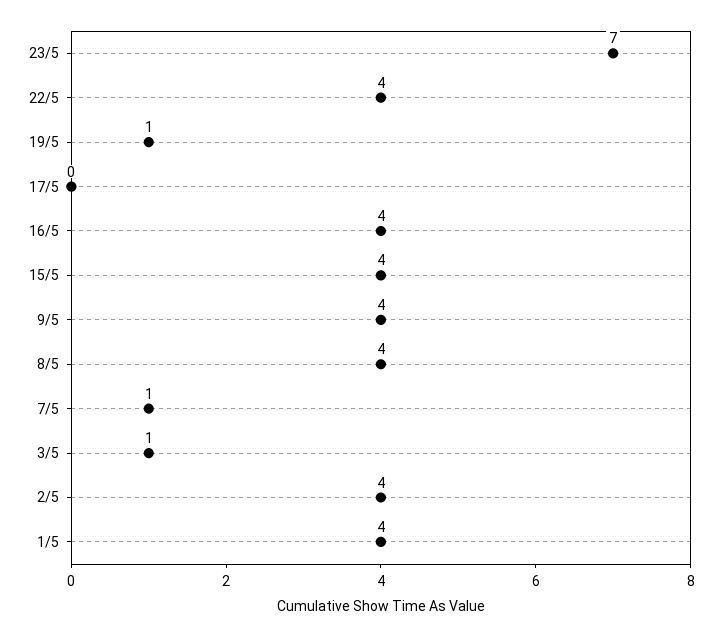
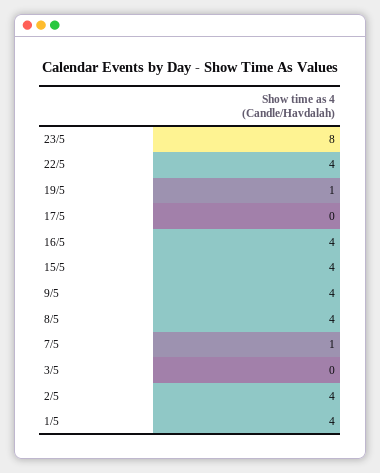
23/5: 7 -> 8
3/5: 1 -> 0

